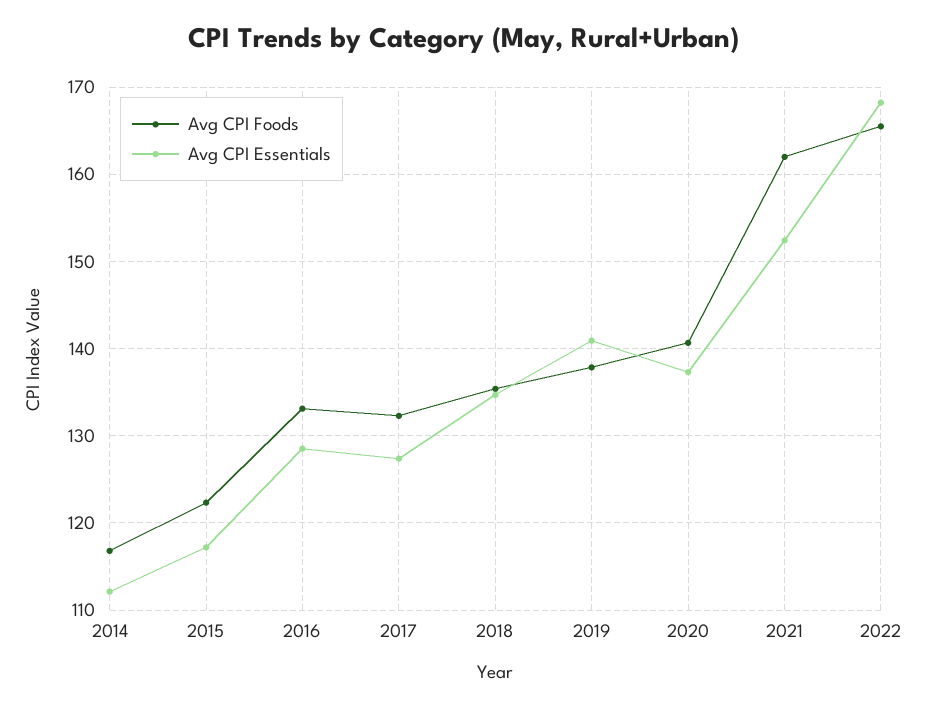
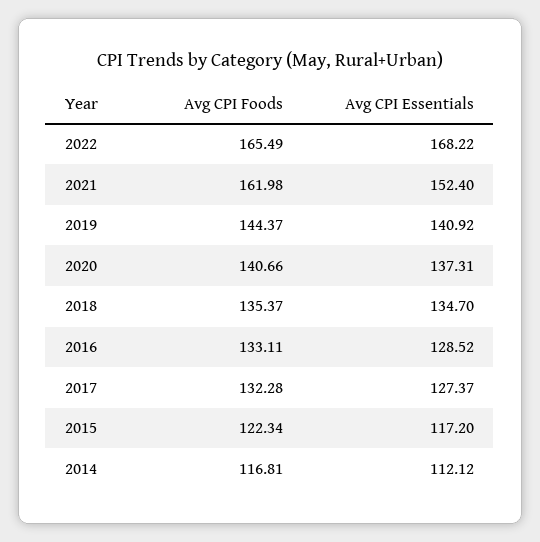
Avg CPI Foods, 2019: 138 -> 144.37

